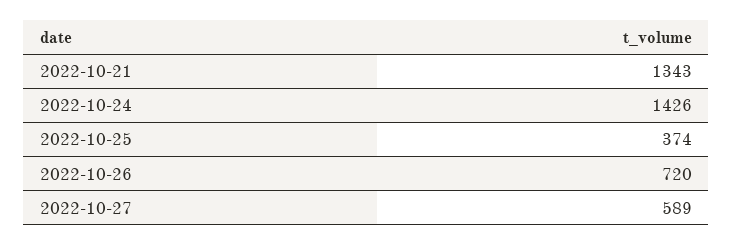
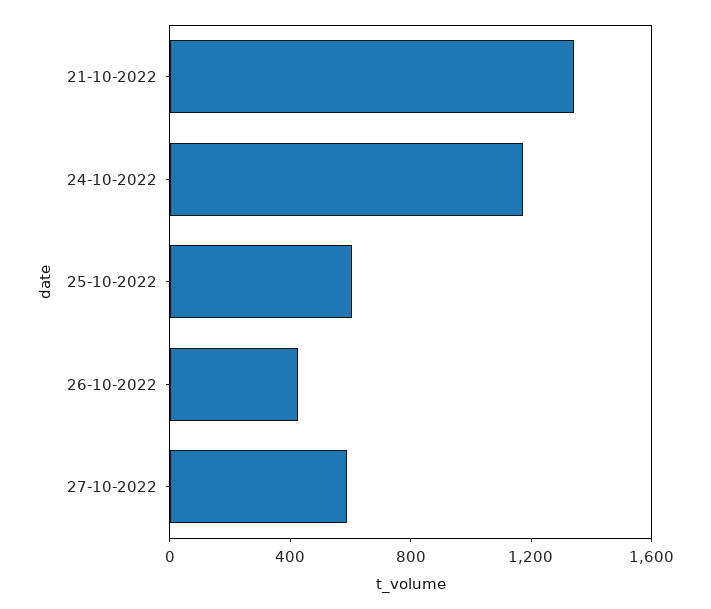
2022-10-24: 1426 -> 1200
2022-10-25: 374 -> 600
2022-10-26: 720 -> 400

